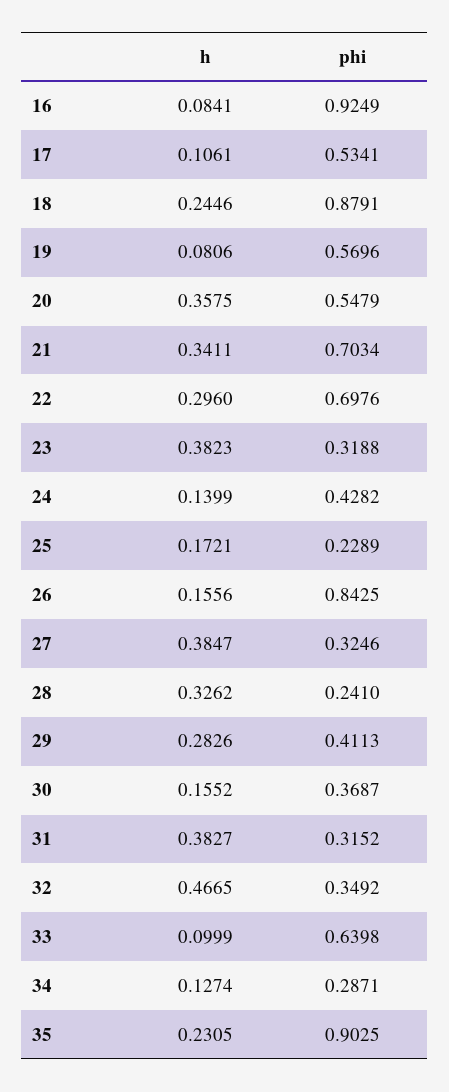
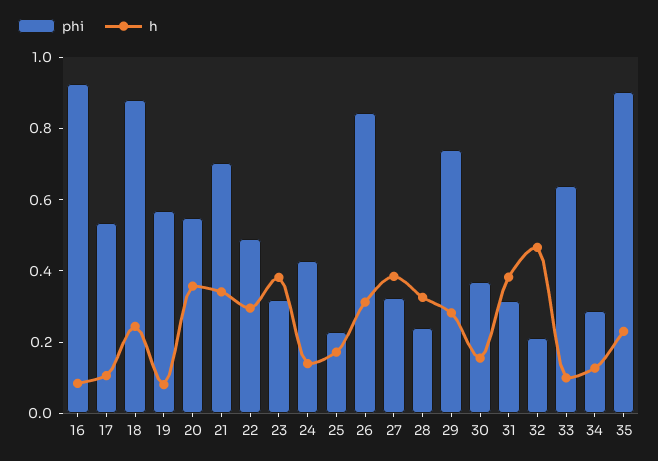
phi, 22: 0.6976 -> 0.5
h, 26: 0.1556 -> 0.3
phi, 29: 0.4113 -> 0.75
phi, 32: 0.3492 -> 0.2

